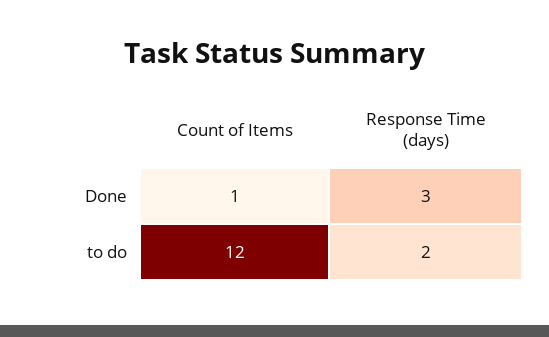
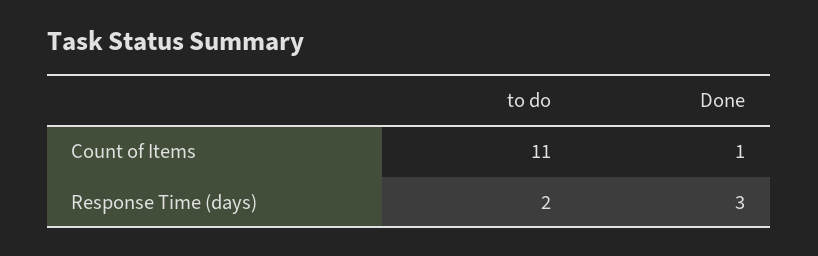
Count of Items, to do: 12 -> 11

